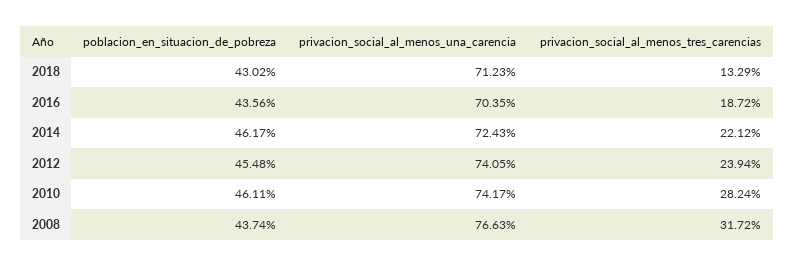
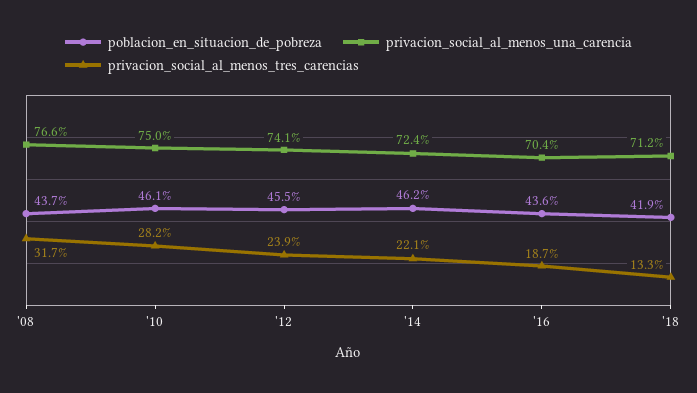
poblacion_en_situacion_de_pobreza, 2018: 43.02 -> 41.9
privacion_social_al_menos_una_carencia, 2010: 74.17 -> 75

